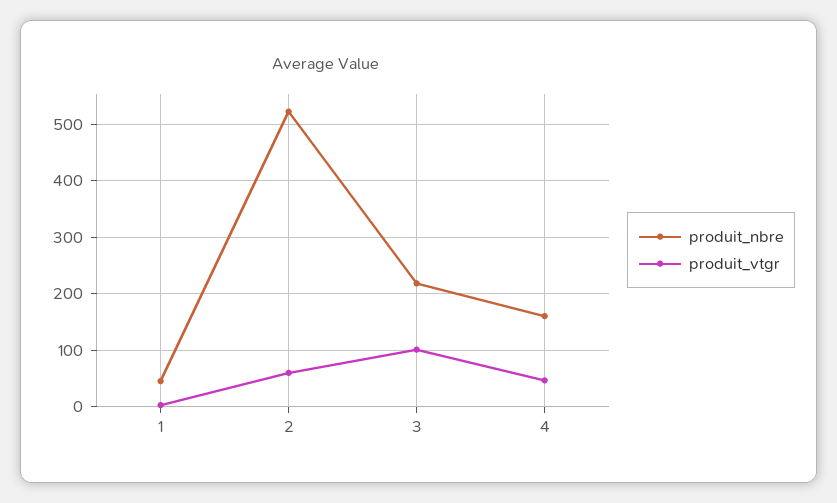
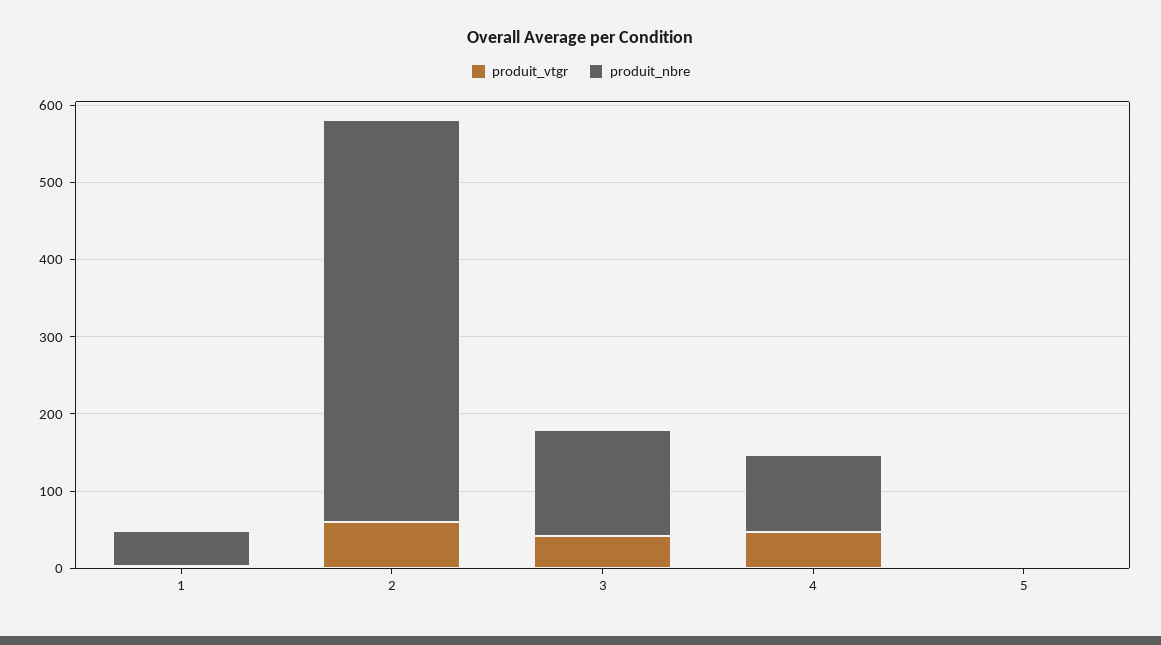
produit_nbre, 3: 220 -> 140
produit_vtgr, 3: 100 -> 40
produit_nbre, 4: 160 -> 100
produit_vtgr, 5: none -> 0
produit_nbre, 5: none -> 0

